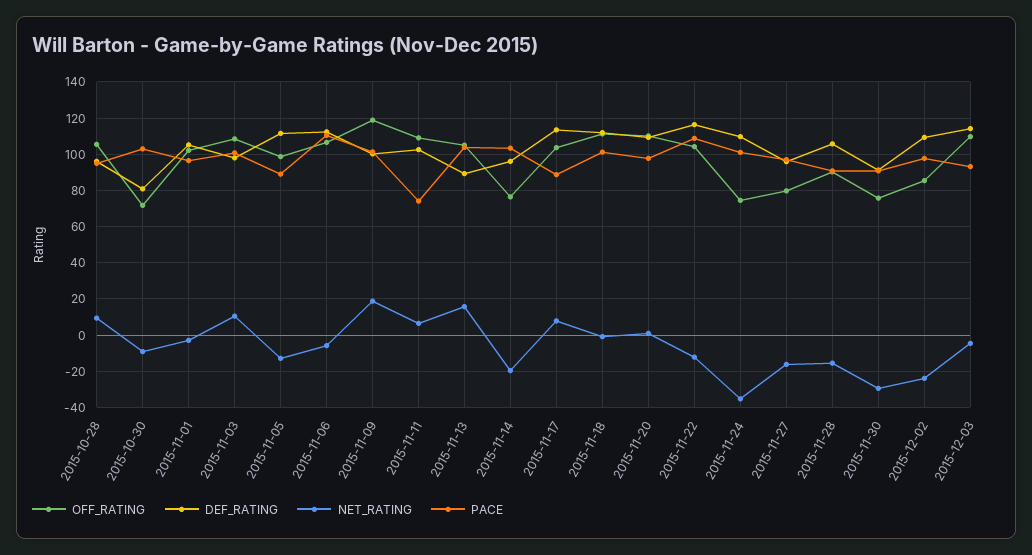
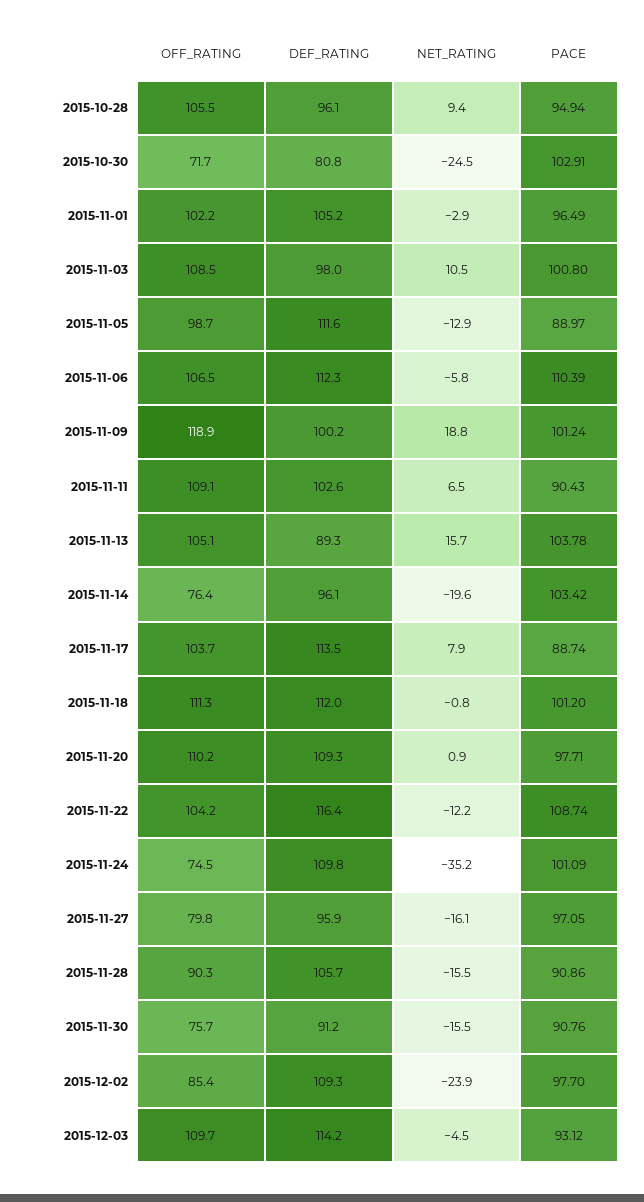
NET_RATING, 2015-10-30: -10 -> -24.5
PACE, 2015-11-11: 75 -> 90.43
NET_RATING, 2015-11-30: -30 -> -15.5

